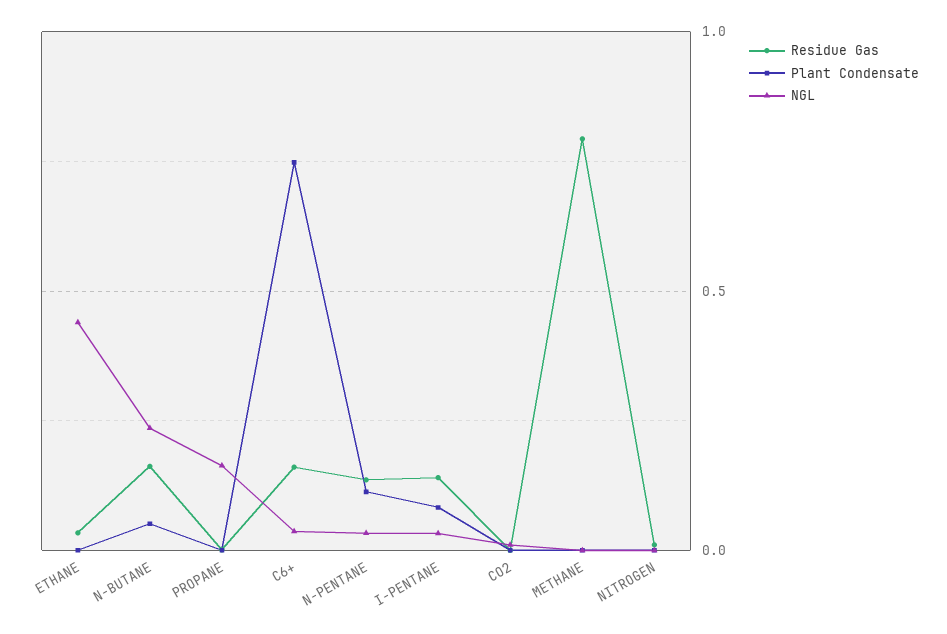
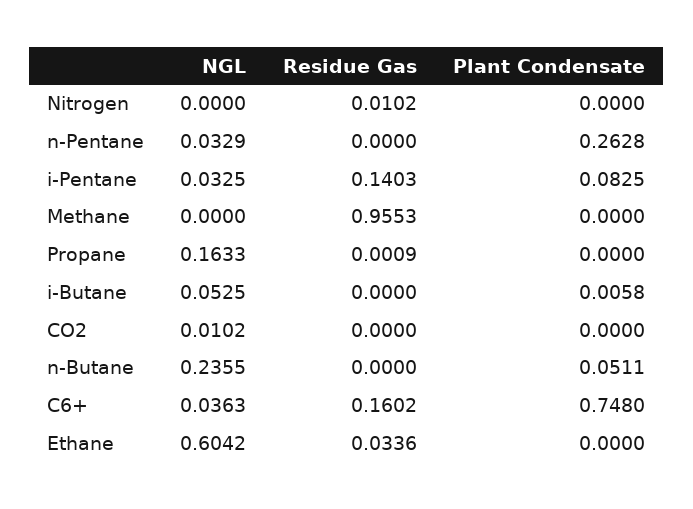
NGL, ETHANE: 0.45 -> 0.6042
Residue Gas, N-BUTANE: 0.15 -> 0
Residue Gas, N-PENTANE: 0.15 -> 0
Plant Condensate, N-PENTANE: 0.1 -> 0.2628
Residue Gas, METHANE: 0.8 -> 0.9553
NGL, i-Butane: none -> 0.0525
Residue Gas, i-Butane: none -> 0
Plant Condensate, i-Butane: none -> 0.0058

